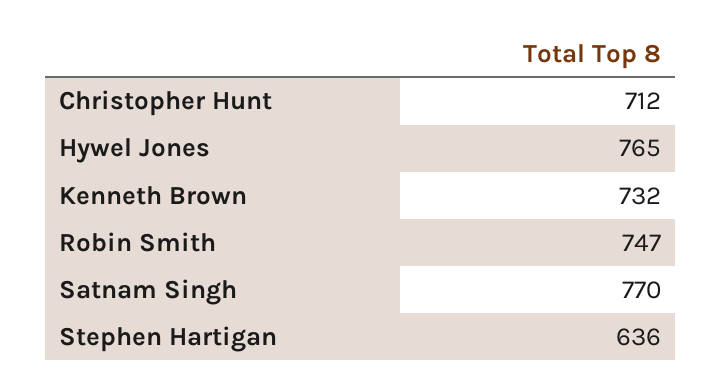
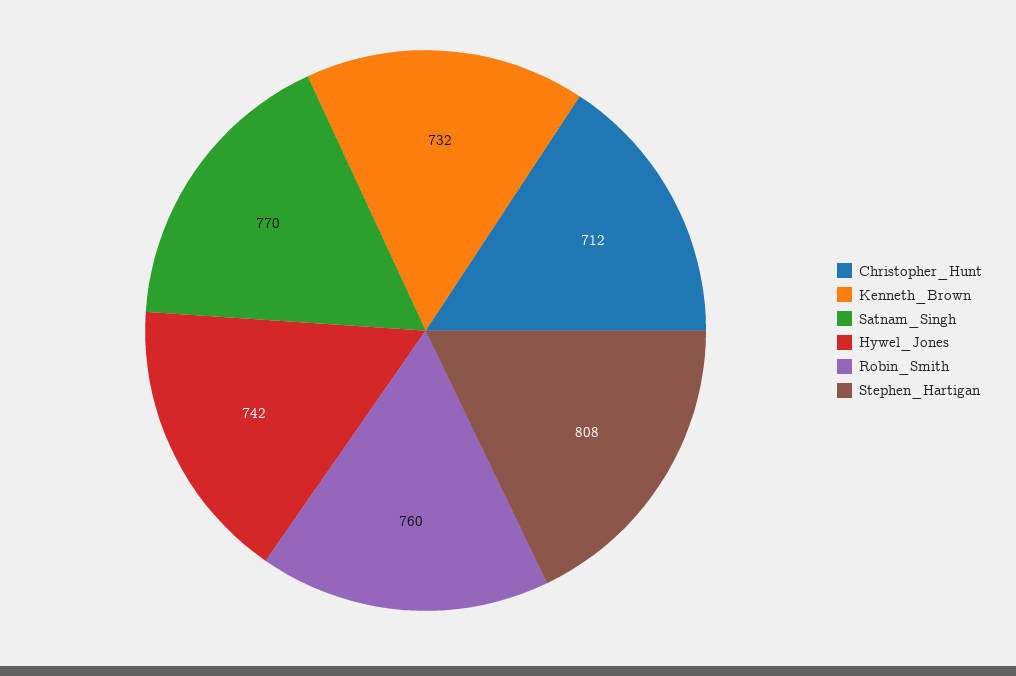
Hywel Jones: 765 -> 742
Robin Smith: 747 -> 760
Stephen Hartigan: 636 -> 808

